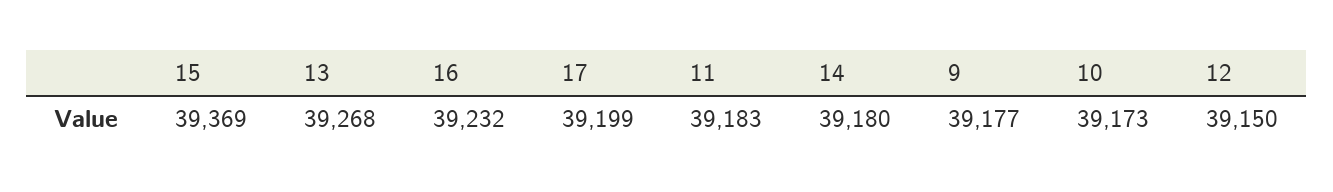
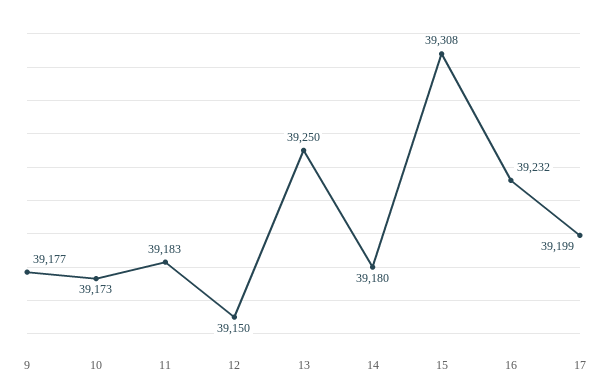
15: 39369 -> 39308
13: 39268 -> 39250

